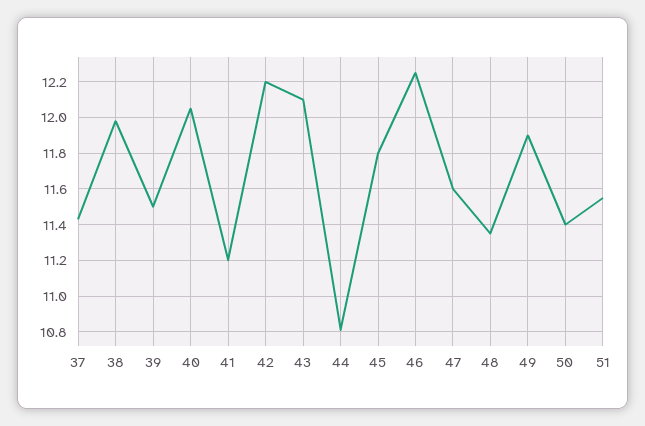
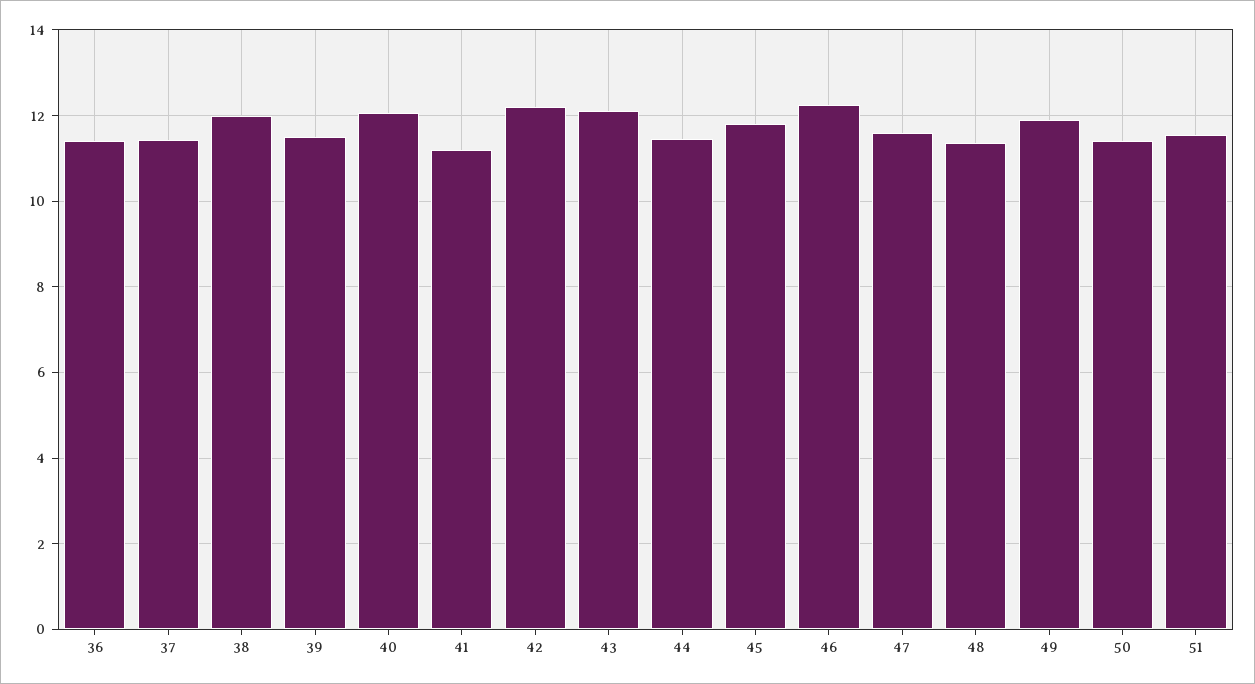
44: 10.8 -> 11.4
36: none -> 11.4

